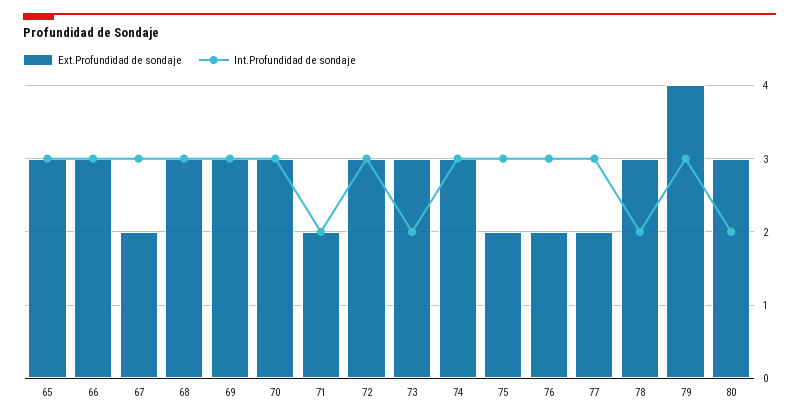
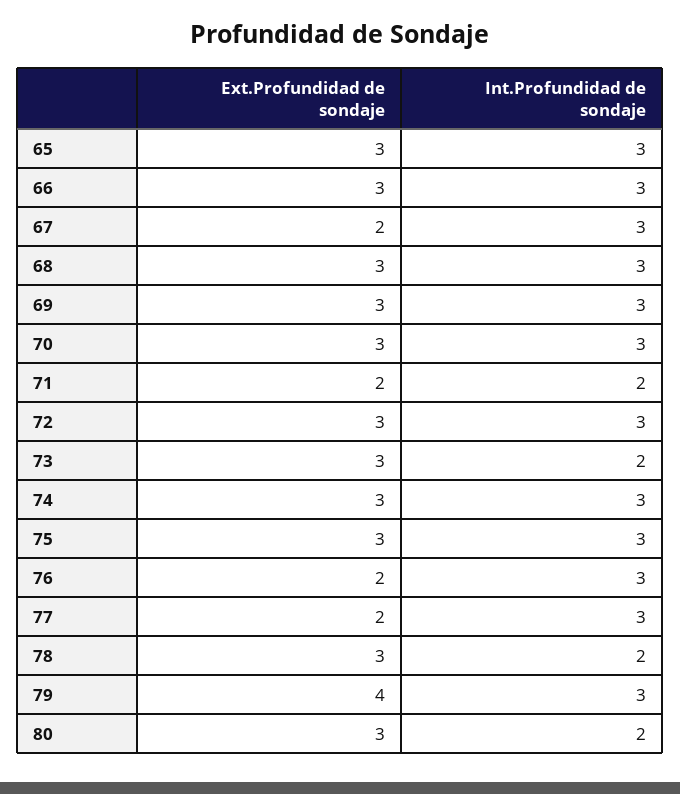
Ext.Profundidad de sondaje, 75: 2 -> 3

